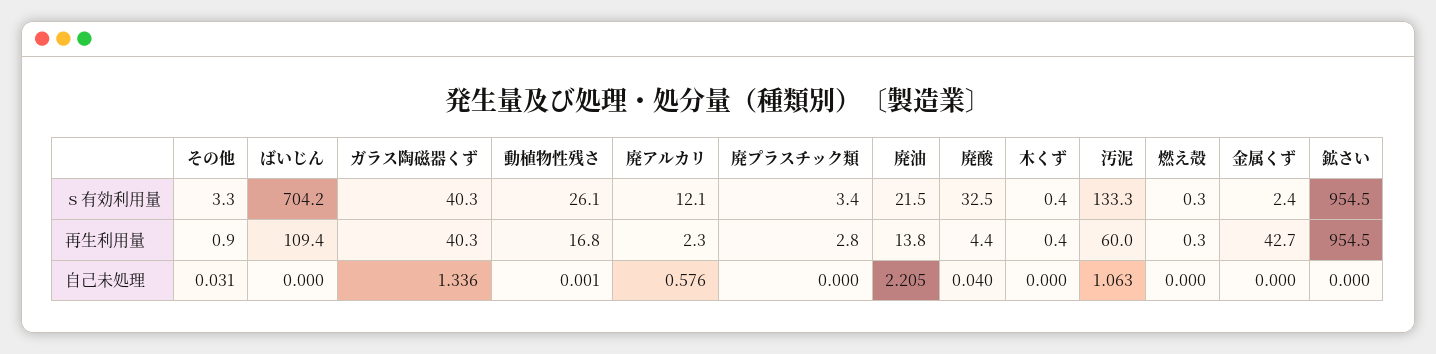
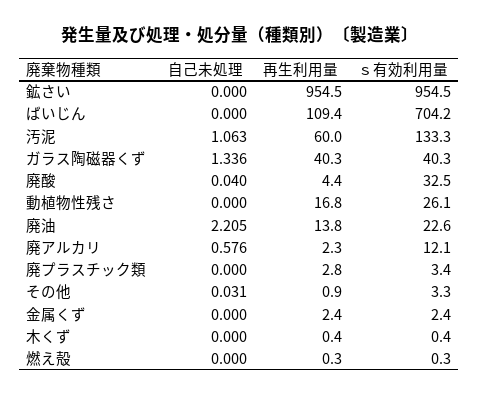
廃油, ｓ有効利用量: 21.5 -> 22.6
金属くず, 再生利用量: 42.7 -> 2.4
動植物性残さ, 自己未処理: 0.001 -> 0

